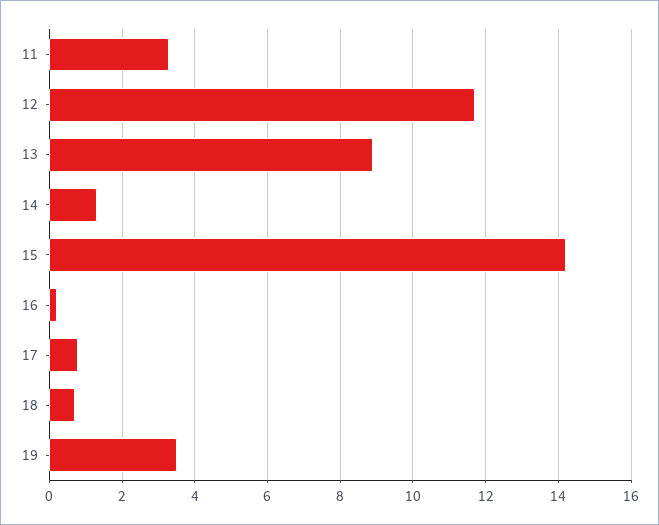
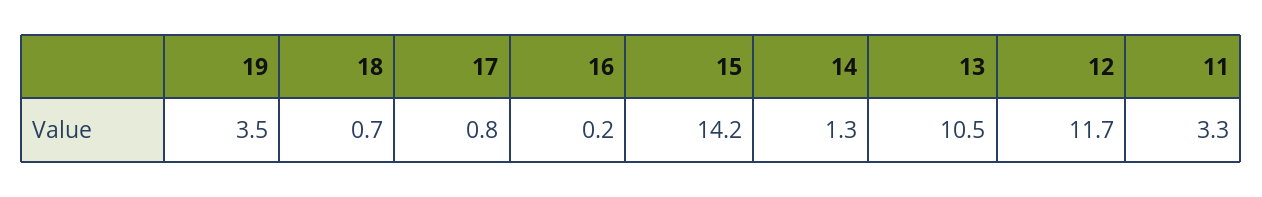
13: 9 -> 10.5

